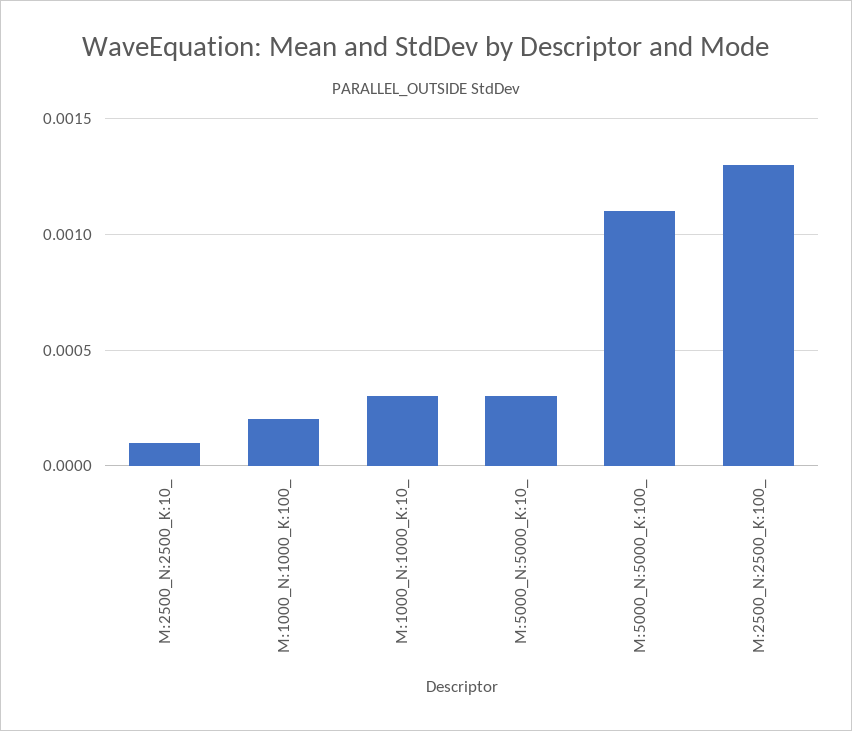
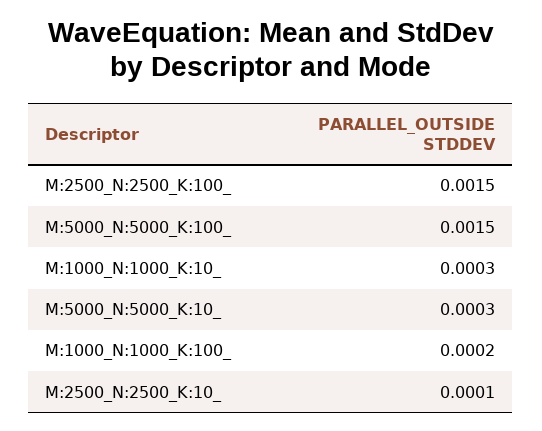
M:5000_N:5000_K:100_: 0.0011 -> 0.0015
M:2500_N:2500_K:100_: 0.0013 -> 0.0015

